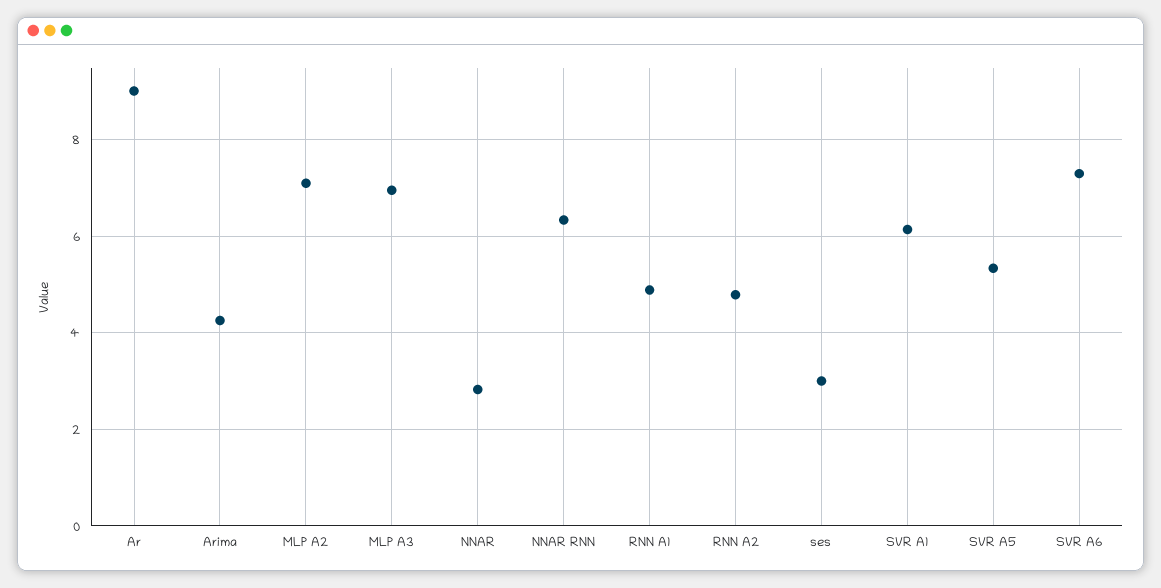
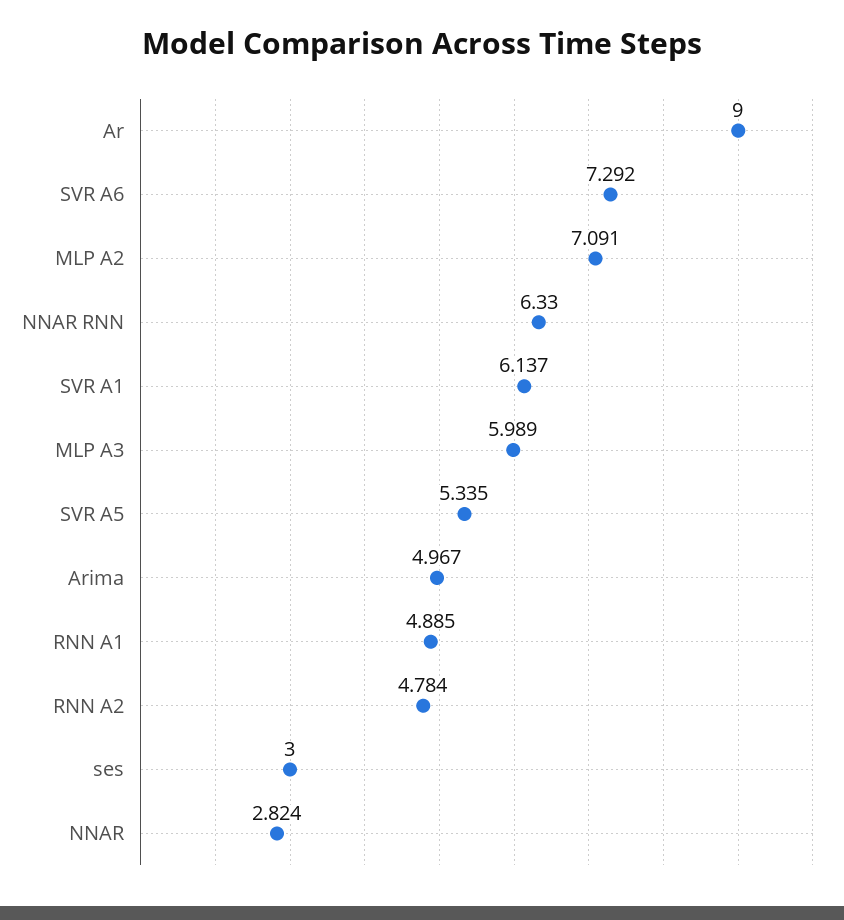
Arima: 4.2 -> 4.967
MLP A3: 7 -> 5.989

